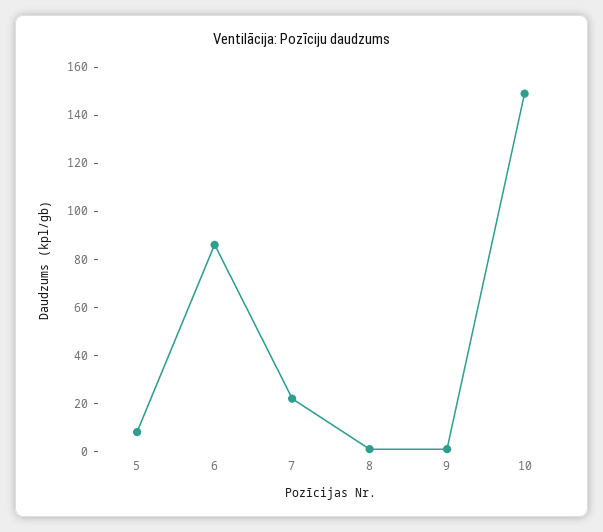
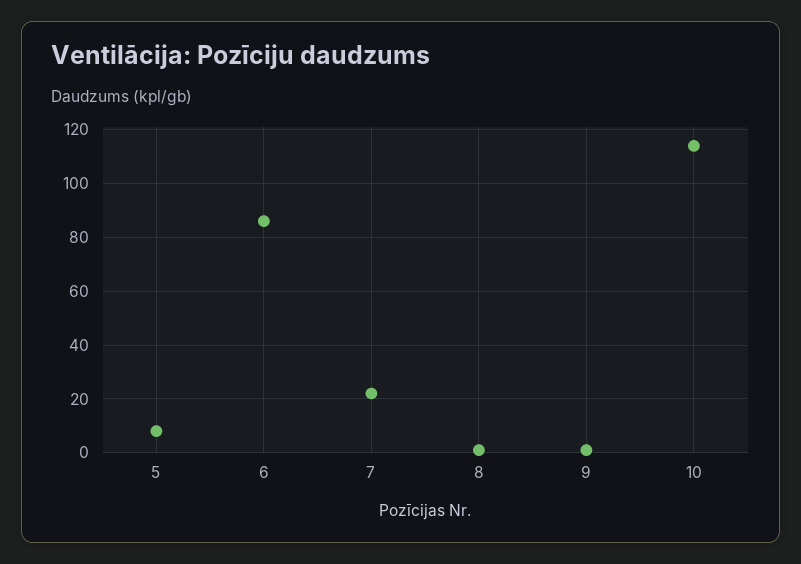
10: 150 -> 115

